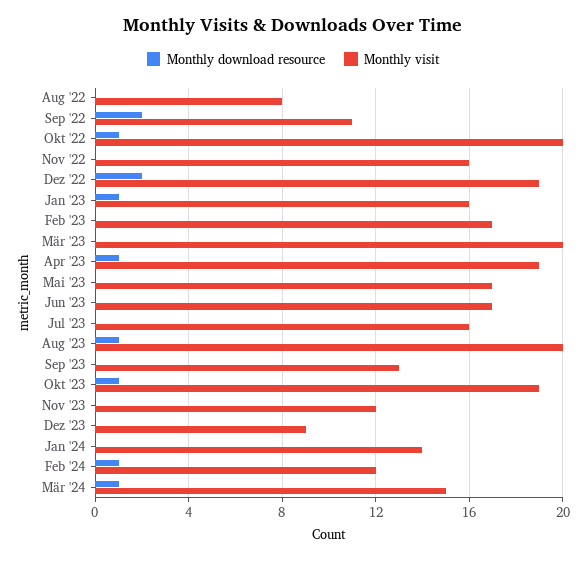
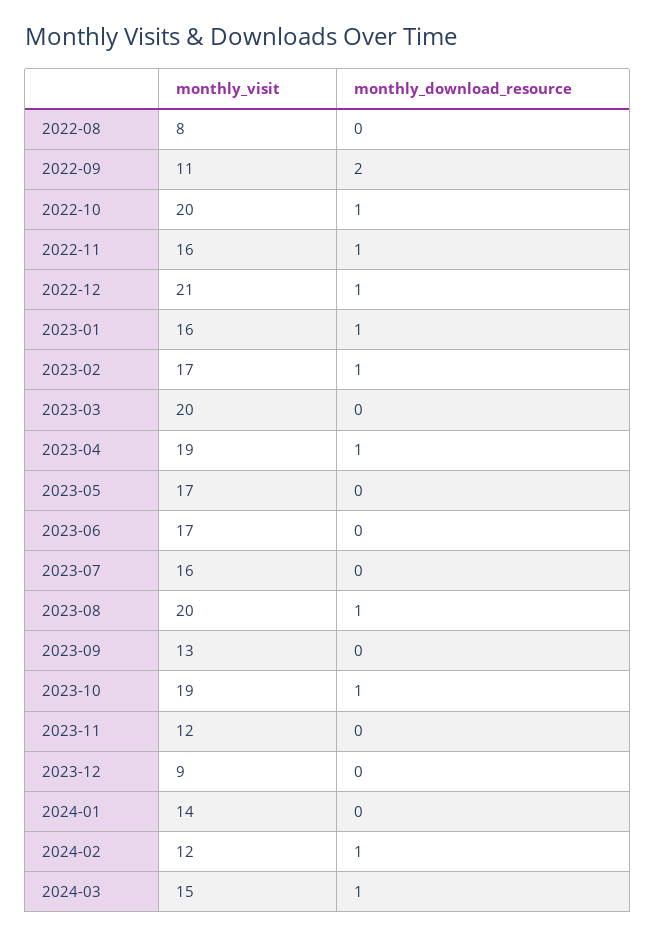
Monthly download resource, Nov '22: 0 -> 1
Monthly download resource, Dez '22: 2 -> 1
Monthly visit, Dez '22: 19 -> 21
Monthly download resource, Feb '23: 0 -> 1

